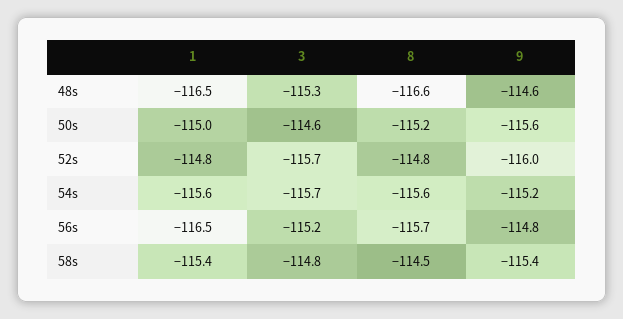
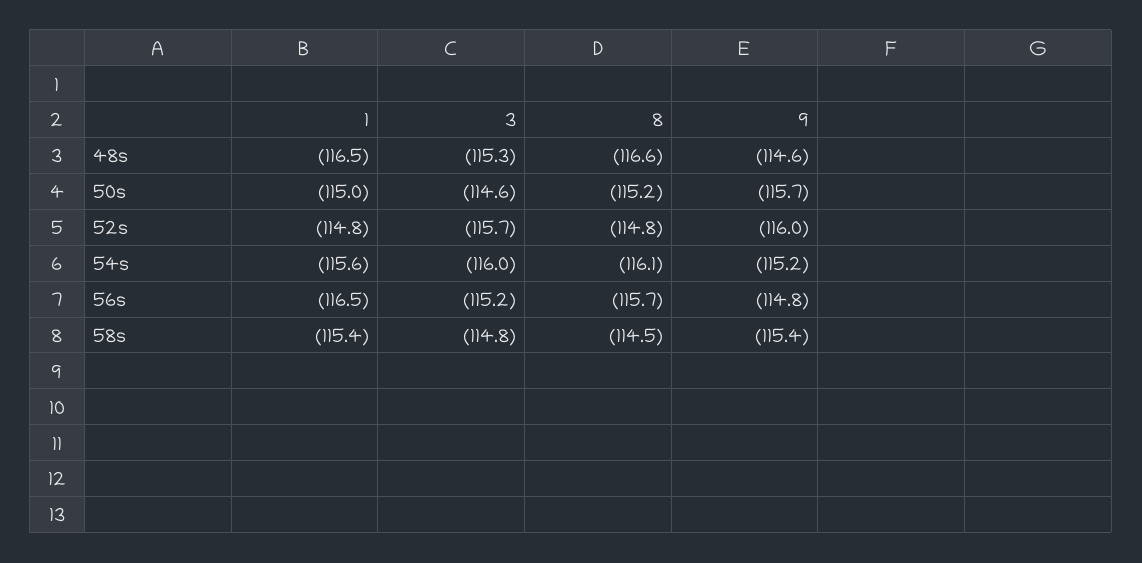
9, 50s: -115.6 -> -115.7
3, 54s: -115.7 -> -116
8, 54s: -115.6 -> -116.1

